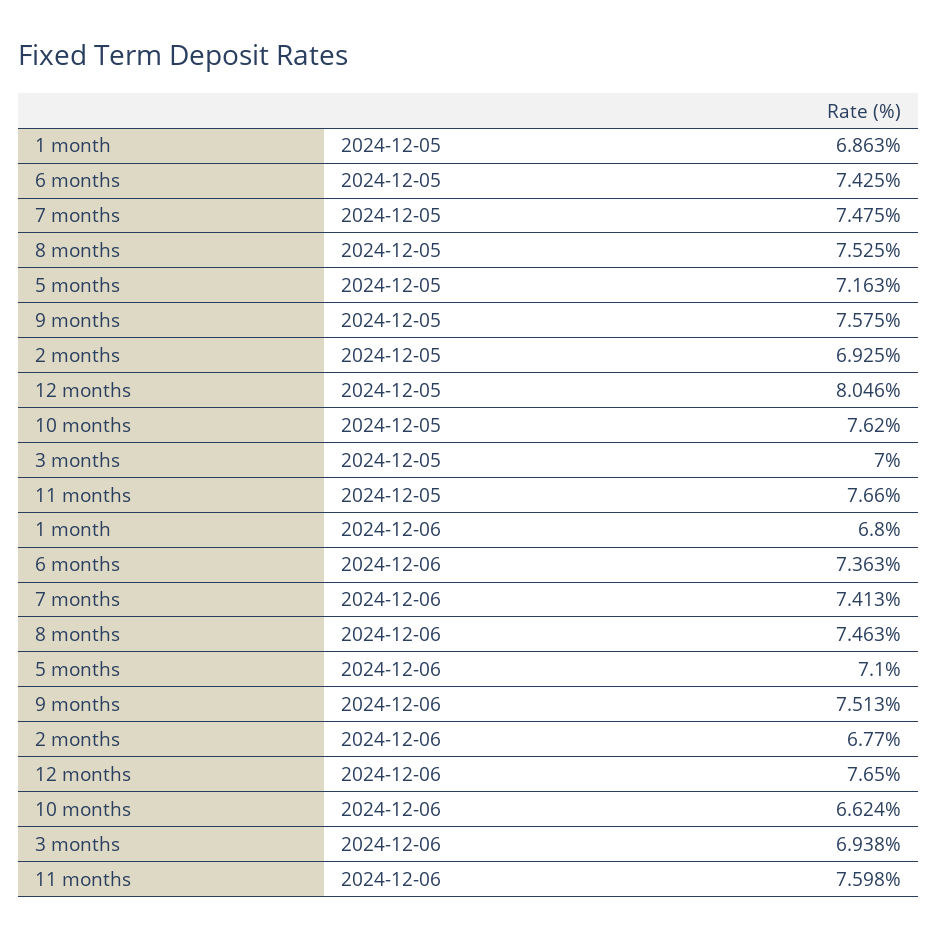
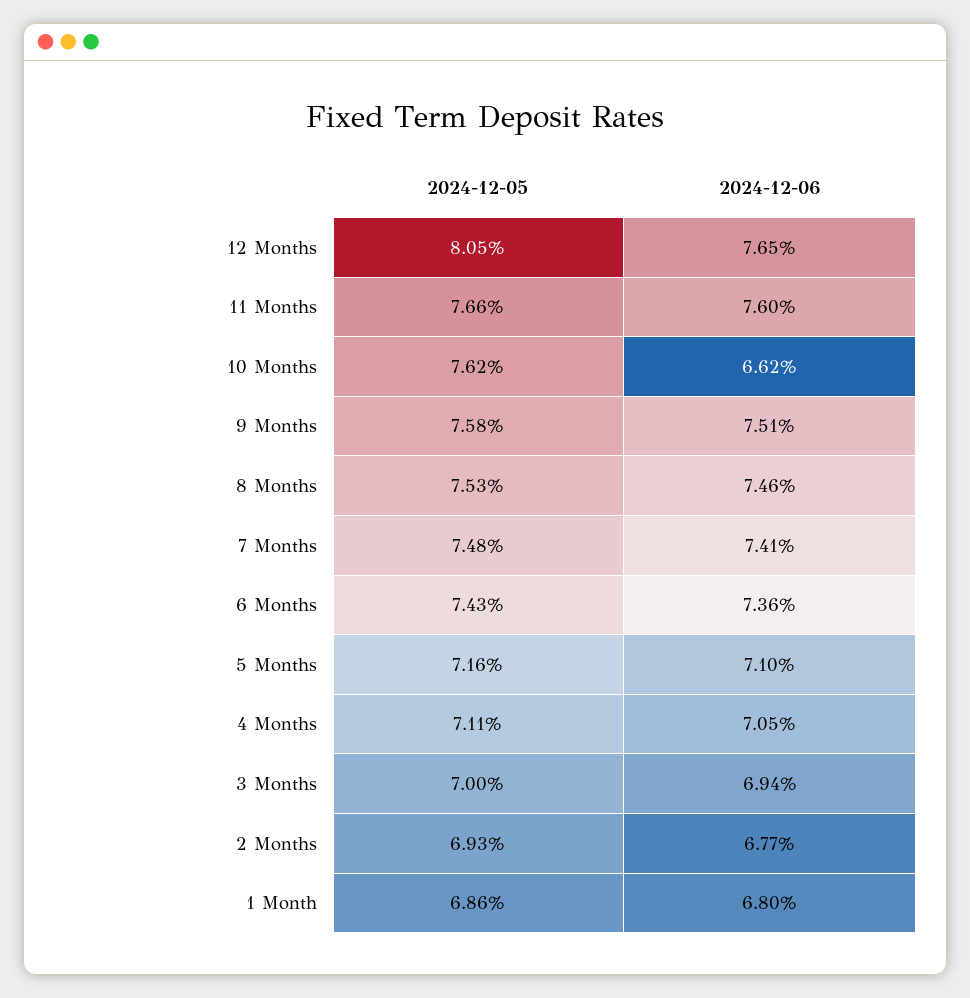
4 Months, 2024-12-05: none -> 7.11
4 Months, 2024-12-06: none -> 7.05

